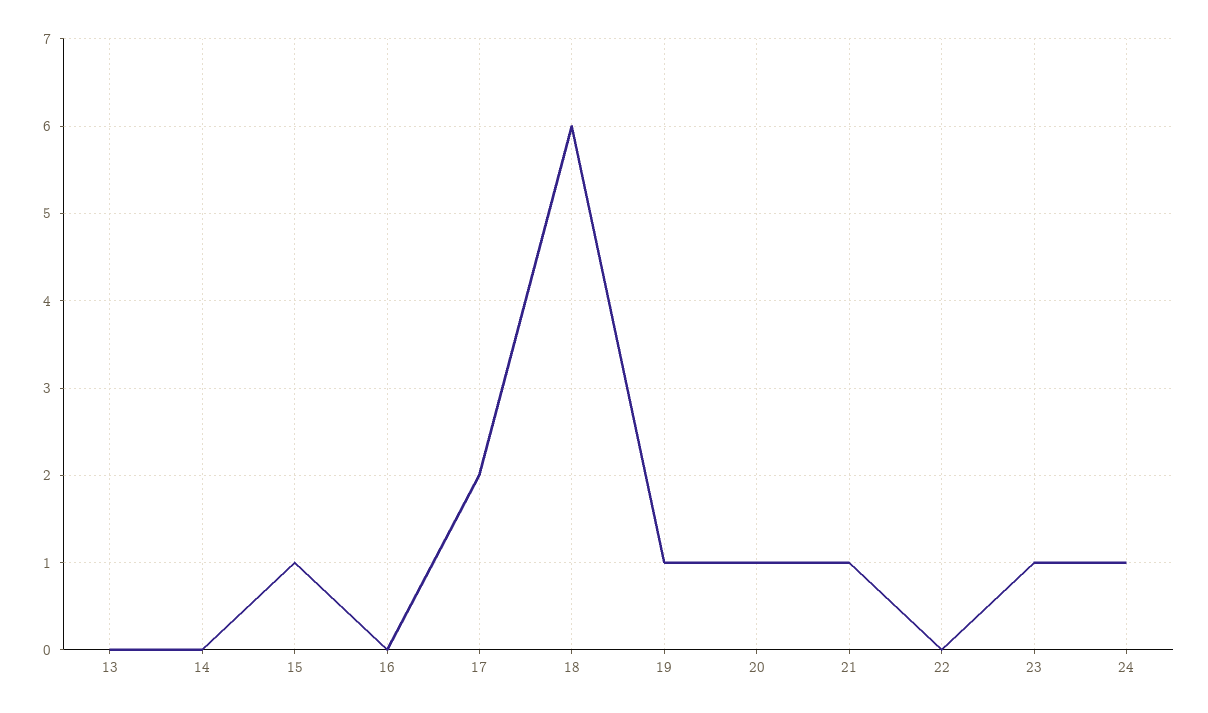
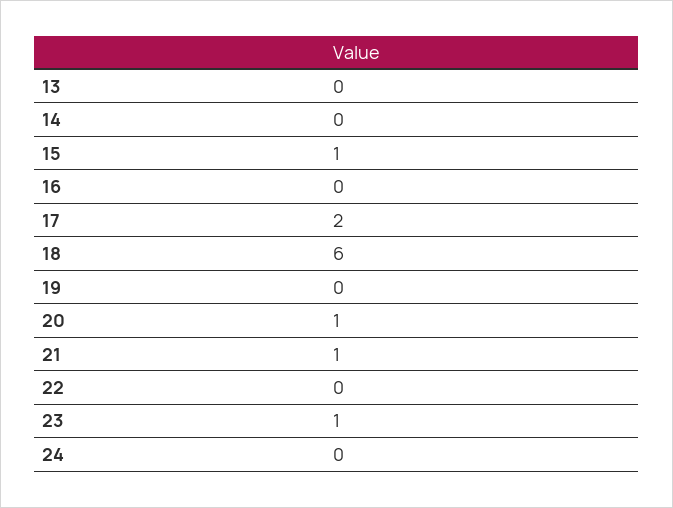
19: 1 -> 0
24: 1 -> 0

